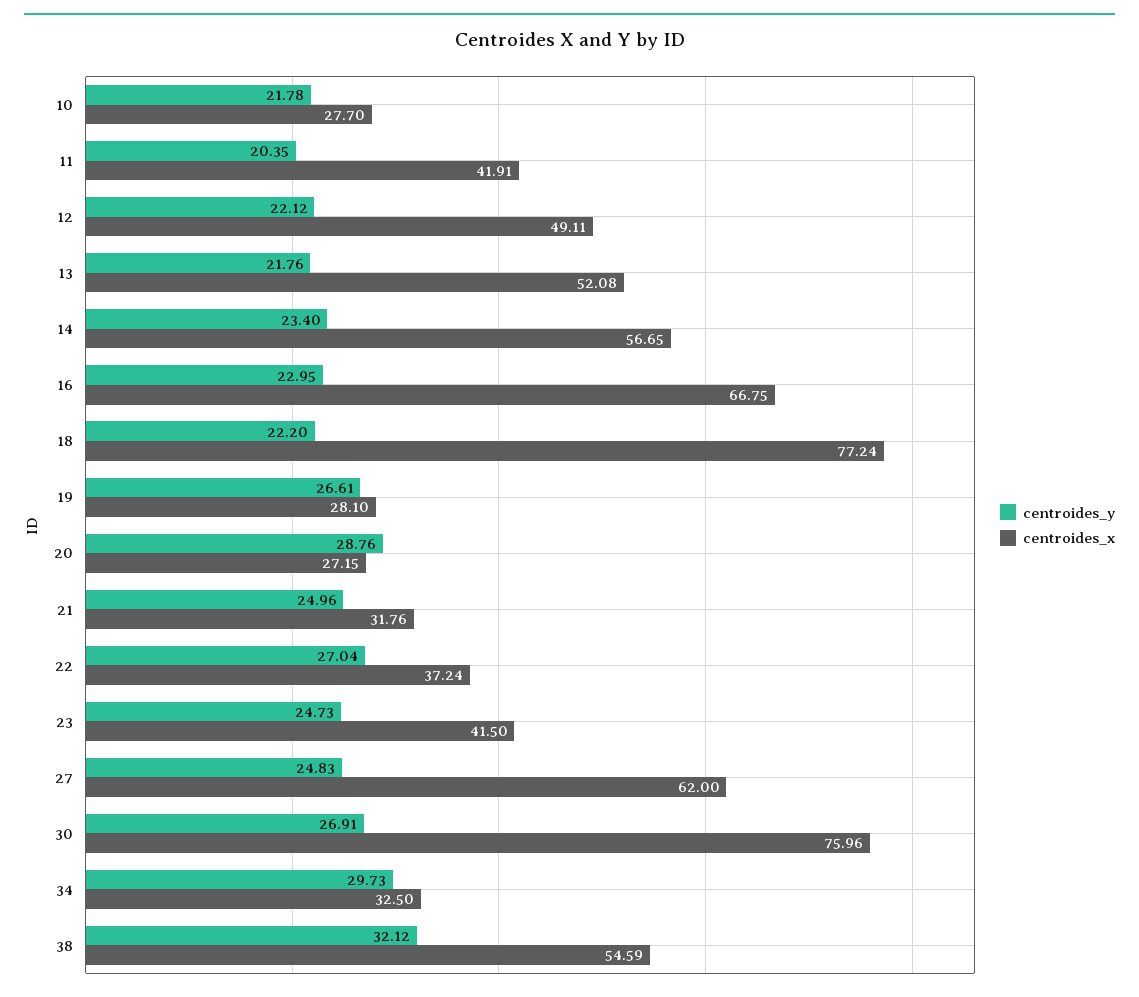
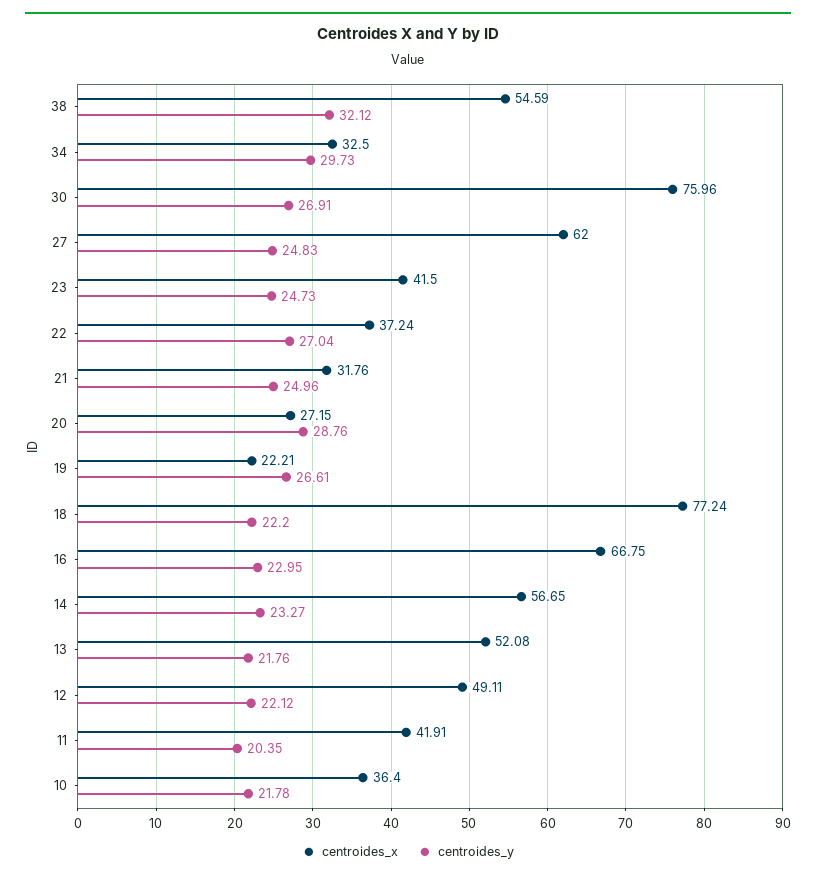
centroides_x, 10: 27.7 -> 36.4
centroides_y, 14: 23.4 -> 23.27
centroides_x, 19: 28.1 -> 22.21

